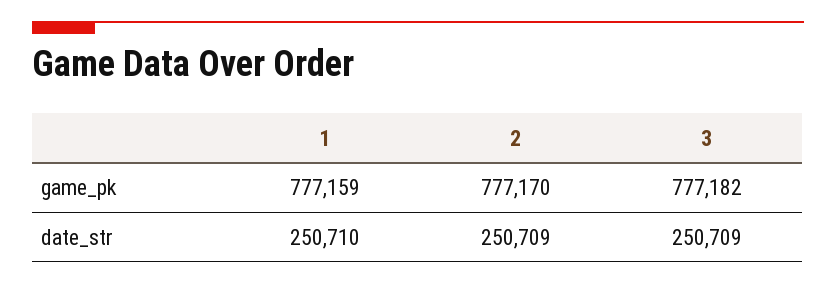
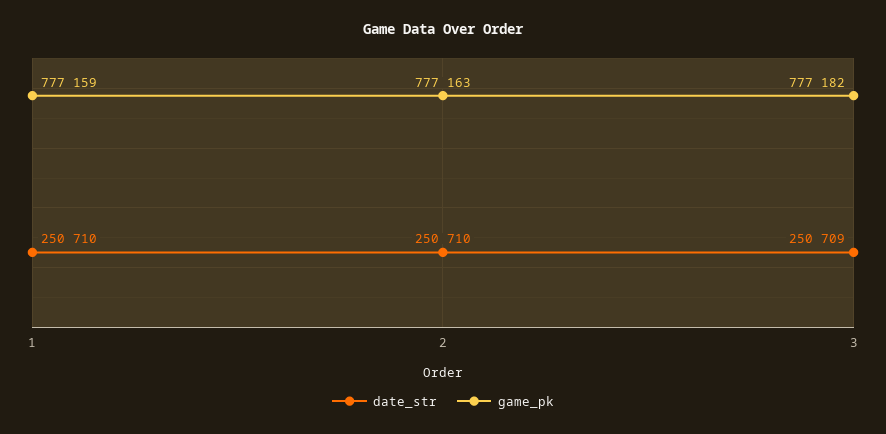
game_pk, 2: 777170 -> 777163
date_str, 2: 250709 -> 250710

